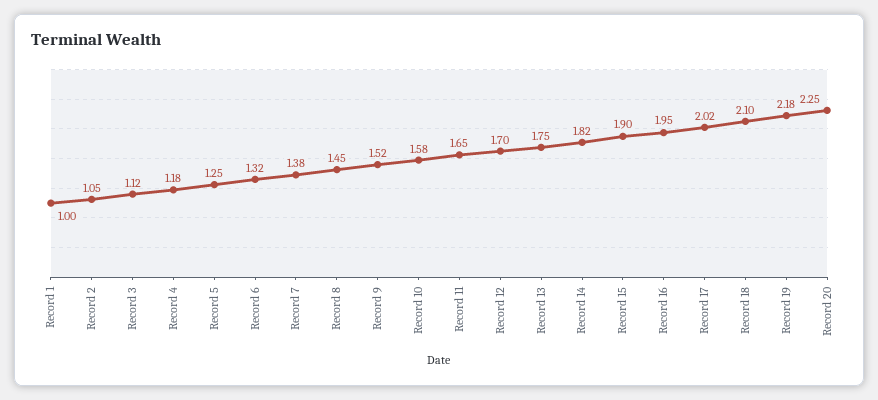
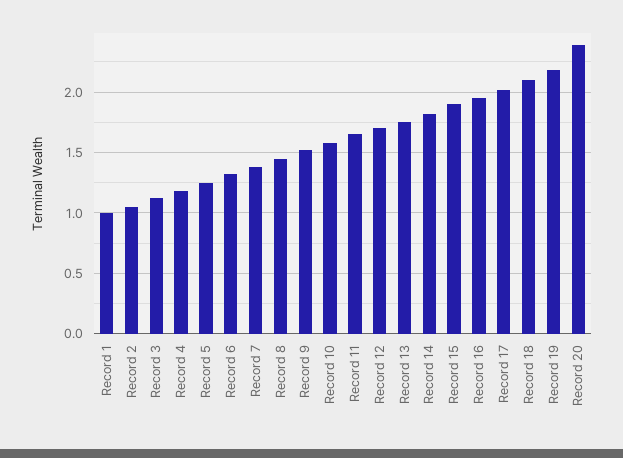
Record 20: 2.25 -> 2.4

